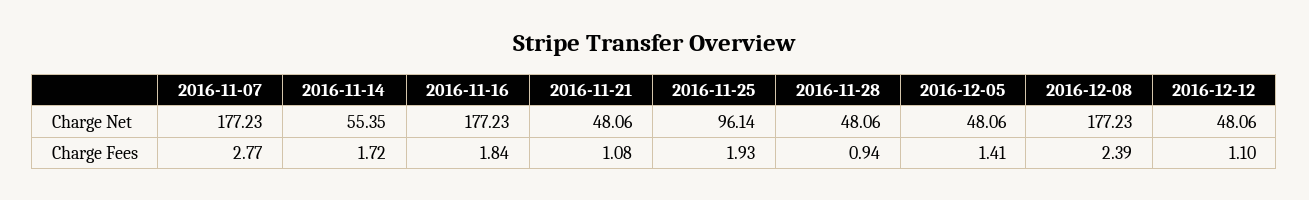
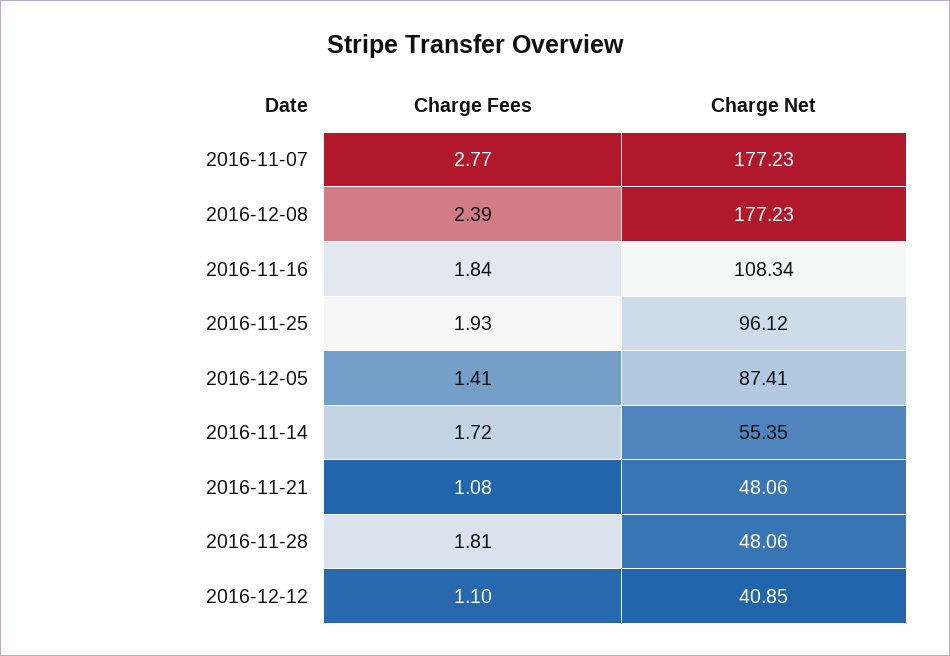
2016-11-16, Charge Net: 177.23 -> 108.34
2016-11-25, Charge Net: 96.14 -> 96.12
2016-12-05, Charge Net: 48.06 -> 87.41
2016-12-12, Charge Net: 48.06 -> 40.85
2016-11-28, Charge Fees: 0.94 -> 1.81

